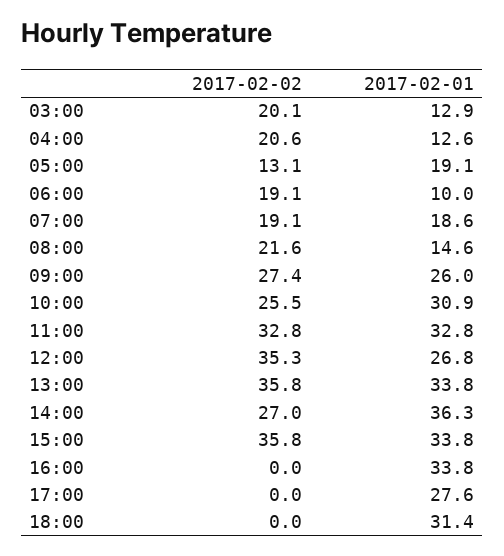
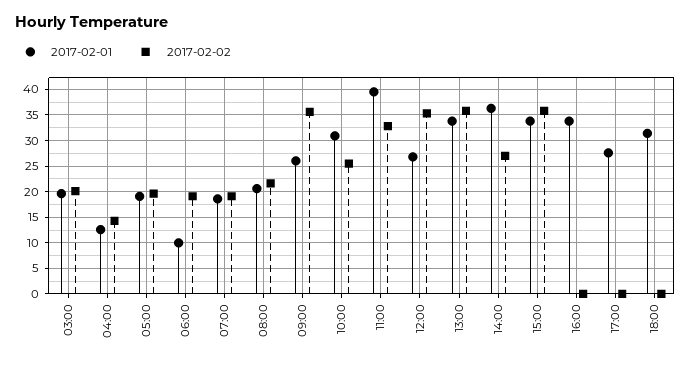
2017-02-01, 03:00: 12.9 -> 20
2017-02-02, 04:00: 20.6 -> 15
2017-02-02, 05:00: 13.1 -> 20
2017-02-01, 08:00: 14.6 -> 20
2017-02-02, 09:00: 27.4 -> 35
2017-02-01, 11:00: 32.8 -> 40

